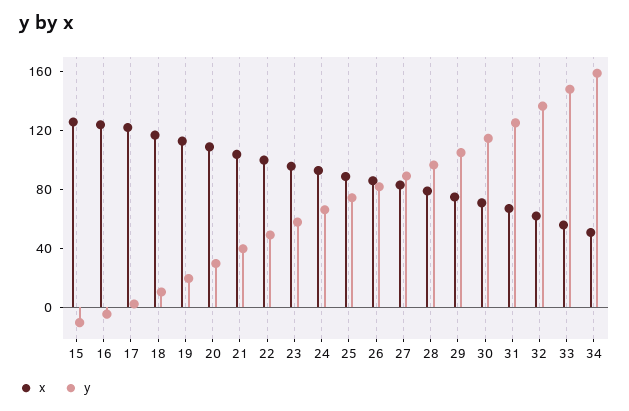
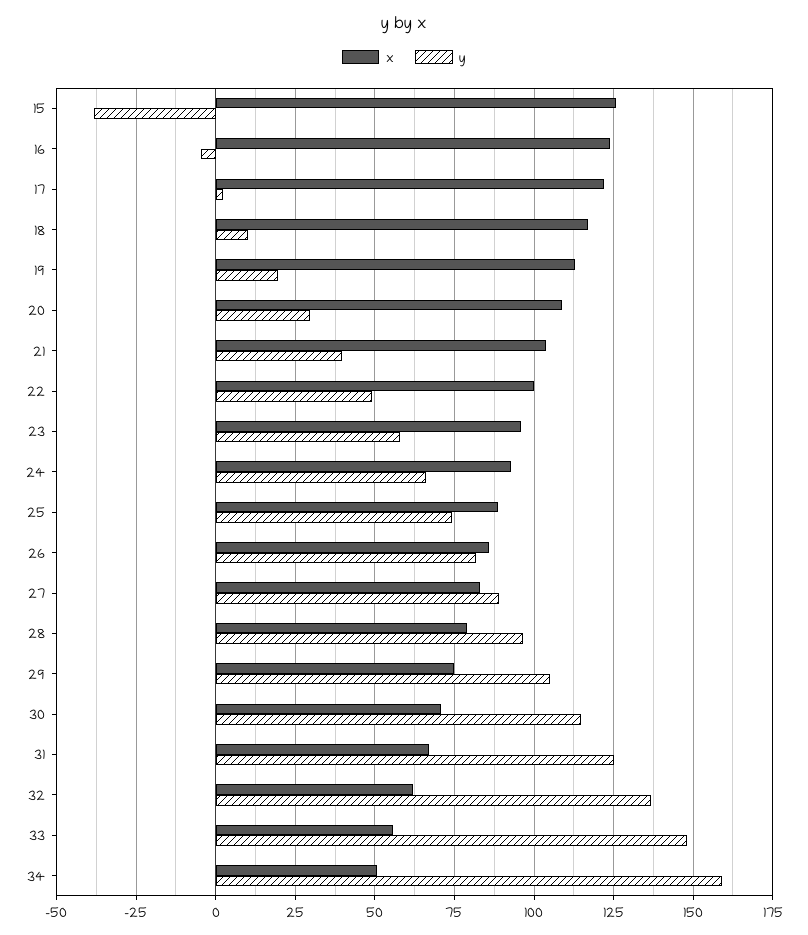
y, 15: -10 -> -37.5

